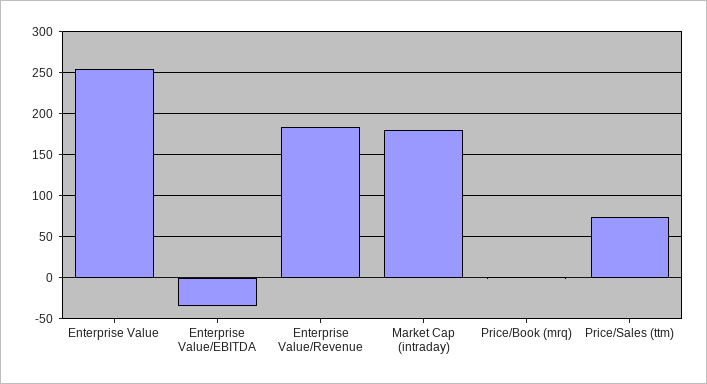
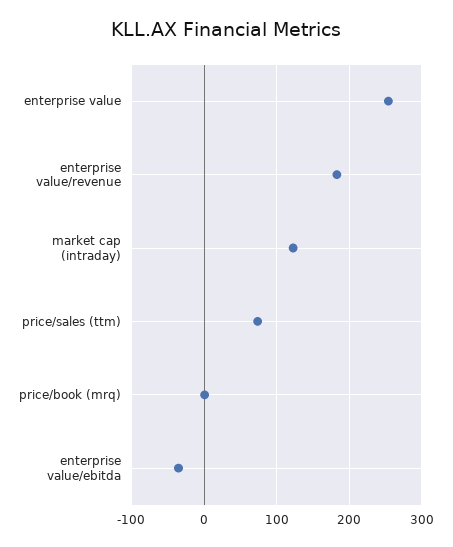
Market Cap (intraday): 180 -> 120

